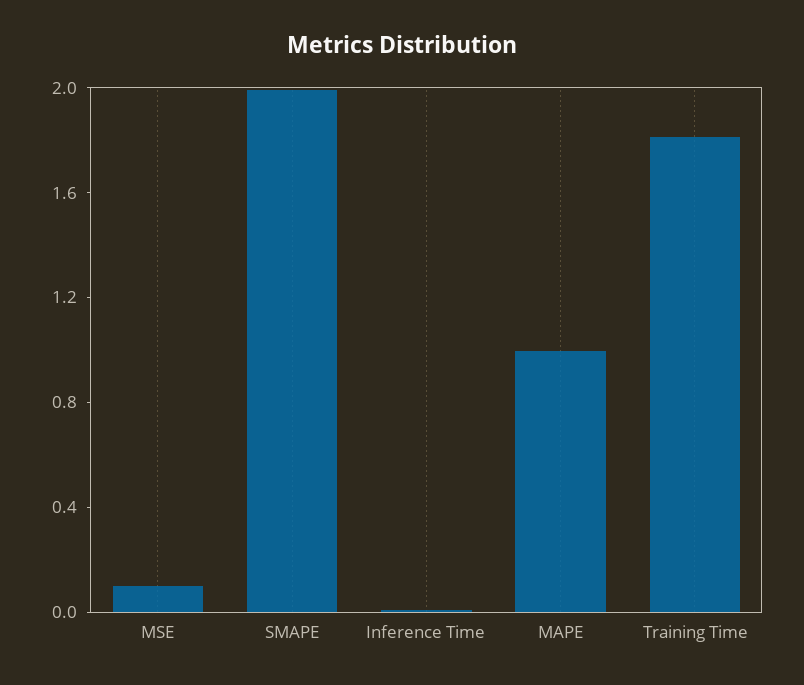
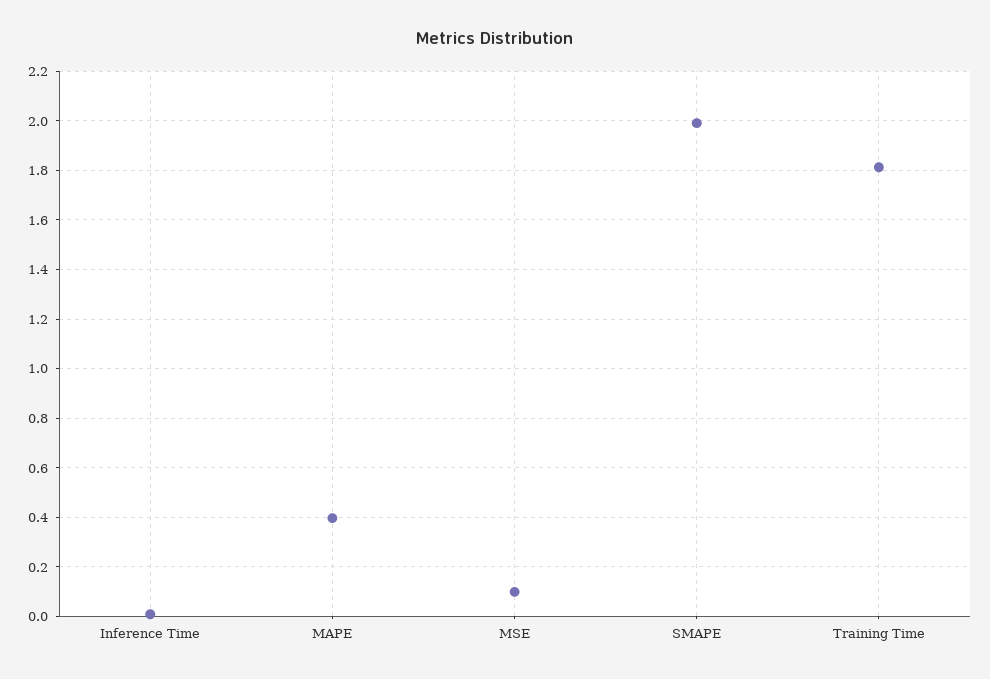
MAPE: 1 -> 0.4

